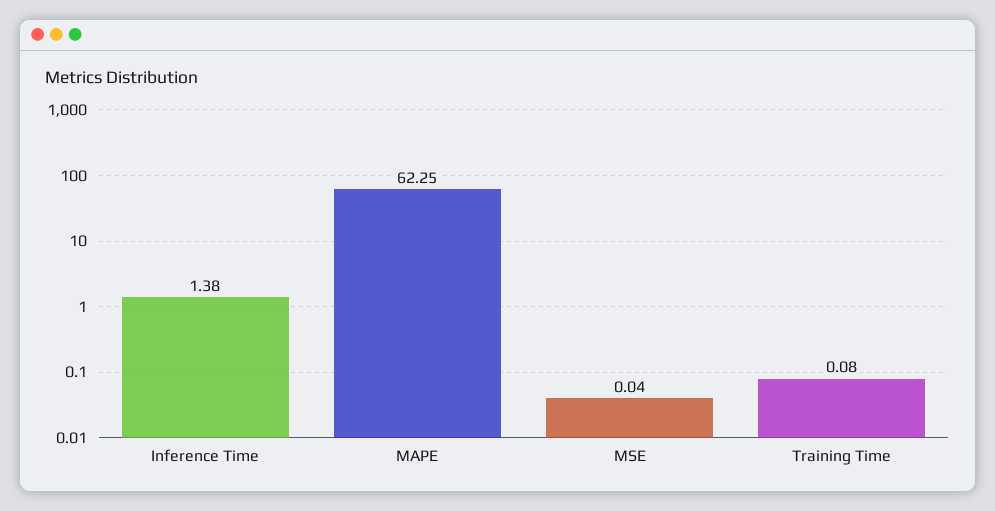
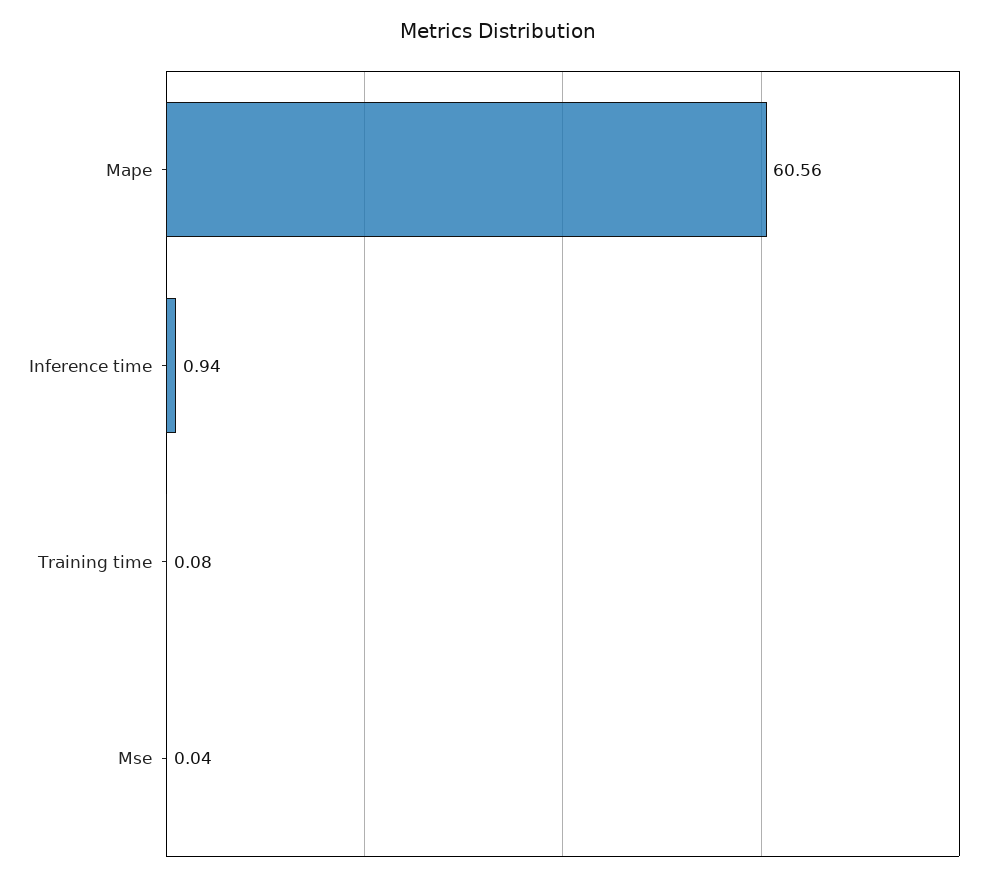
Inference Time: 1.38 -> 0.94
MAPE: 62.25 -> 60.56

